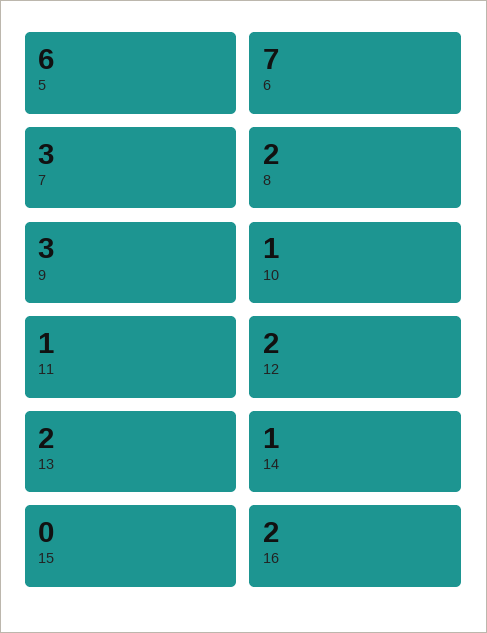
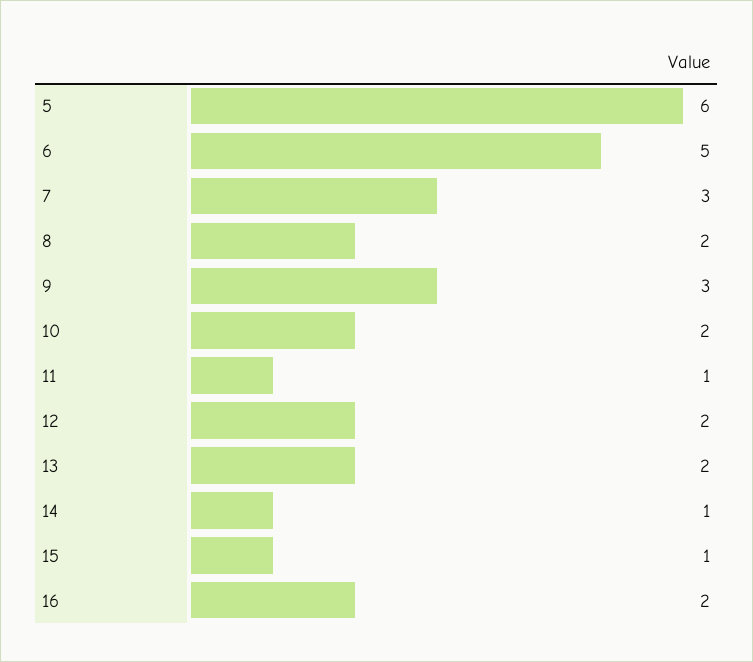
6: 7 -> 5
10: 1 -> 2
15: 0 -> 1

